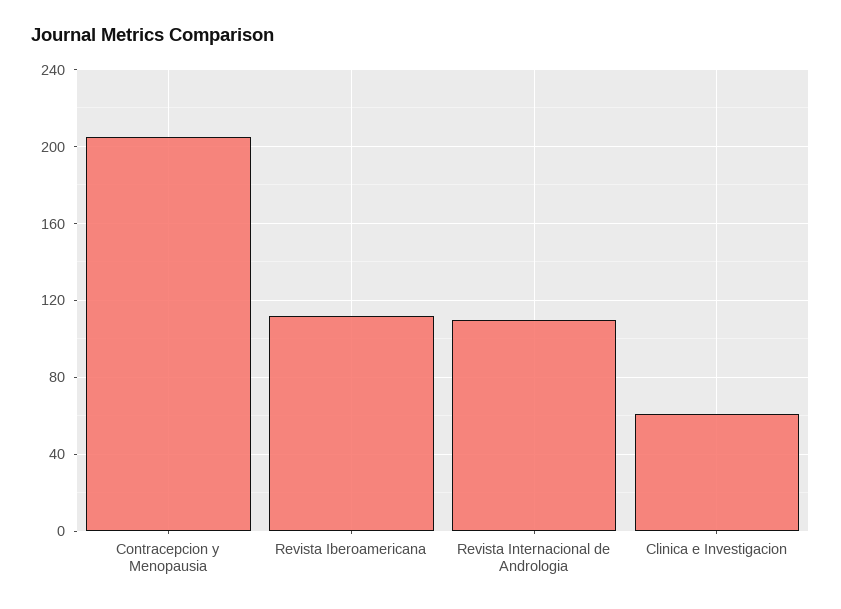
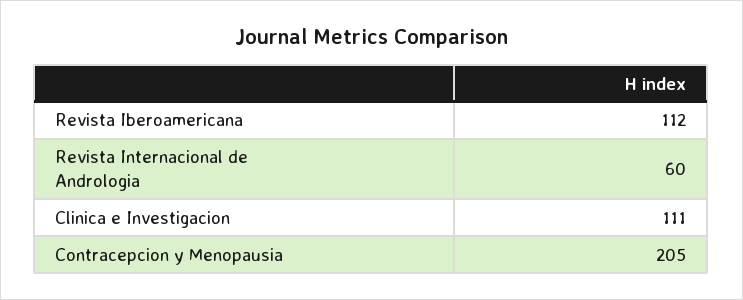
Revista Internacional de Andrologia: 110 -> 60
Clinica e Investigacion: 60 -> 111

